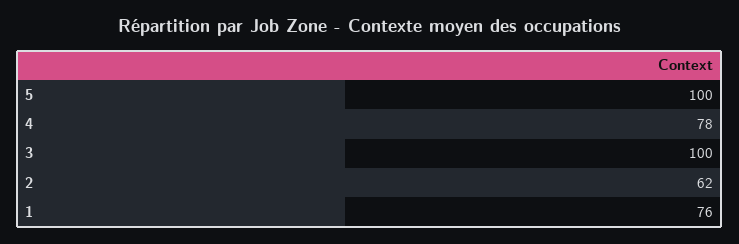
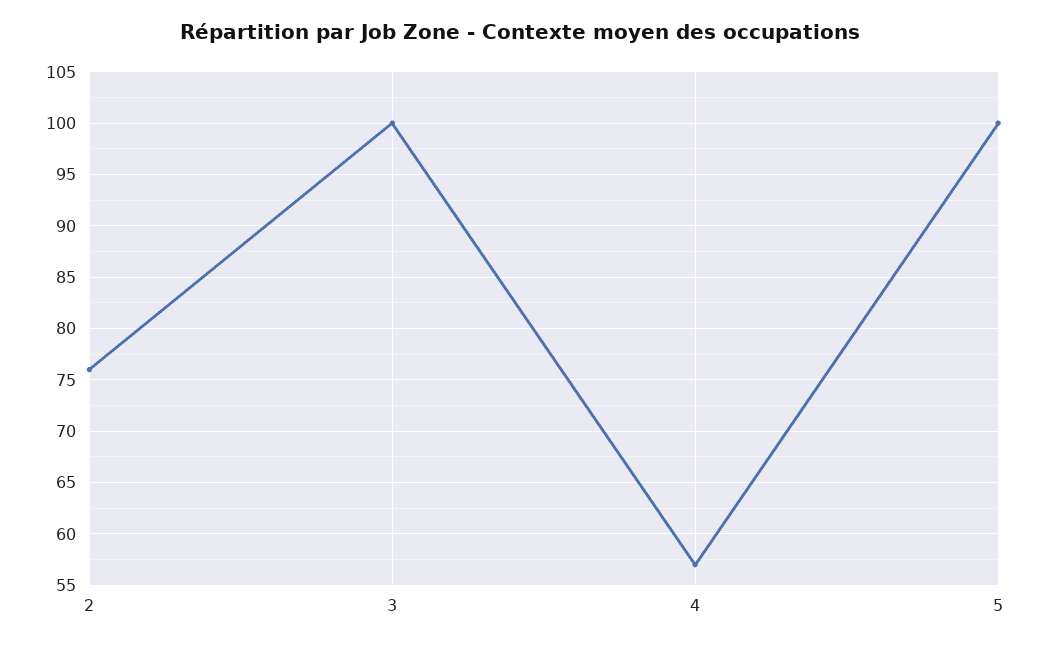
4: 78 -> 57
2: 62 -> 76
1: 76 -> none

